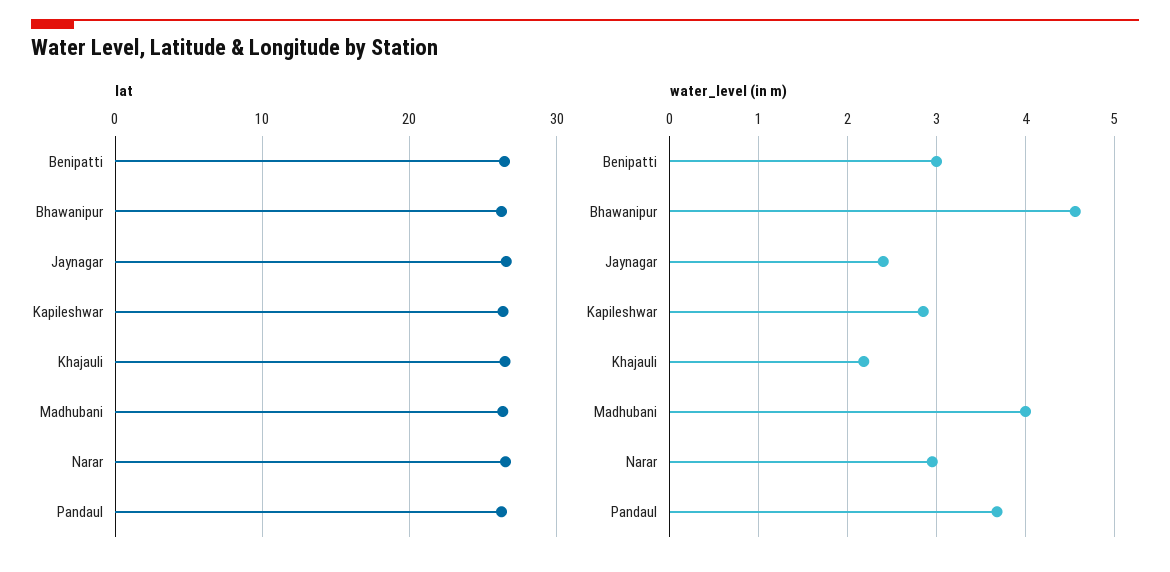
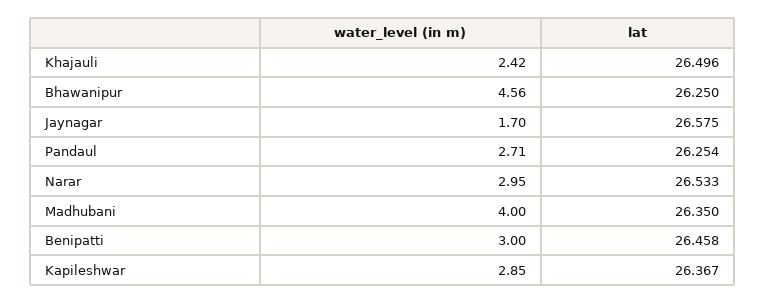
water_level (in m), Jaynagar: 2.4 -> 1.7
water_level (in m), Khajauli: 2.2 -> 2.42
water_level (in m), Pandaul: 3.7 -> 2.71

